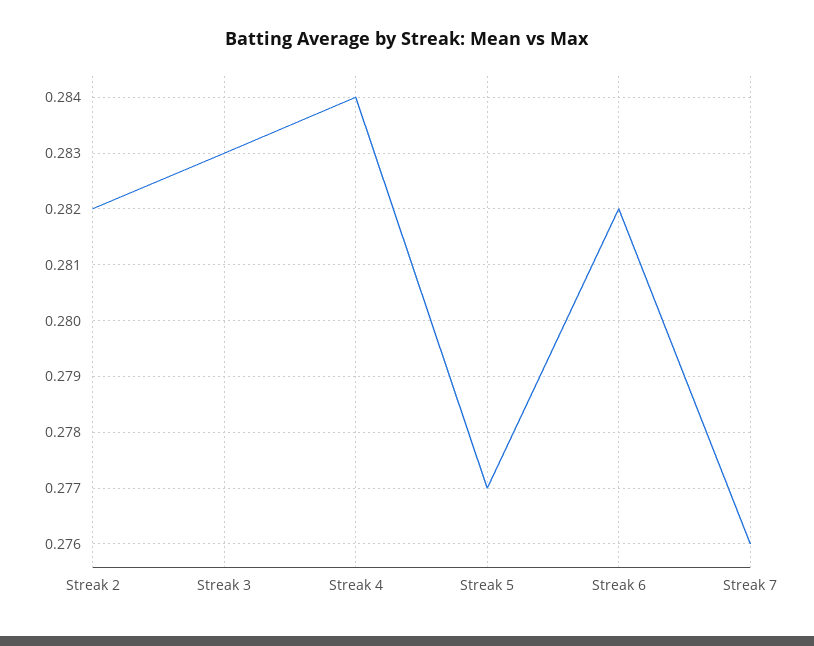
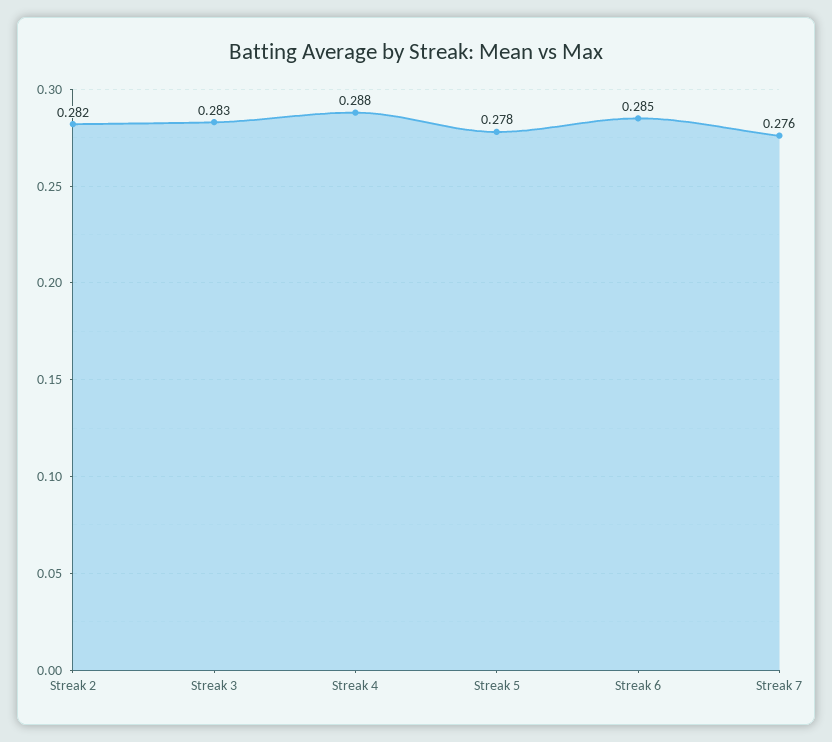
Streak 4: 0.284 -> 0.288
Streak 5: 0.277 -> 0.278
Streak 6: 0.282 -> 0.285

